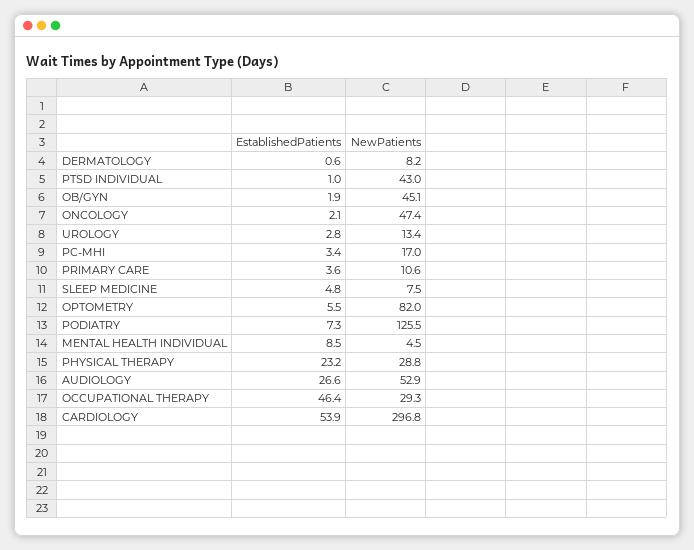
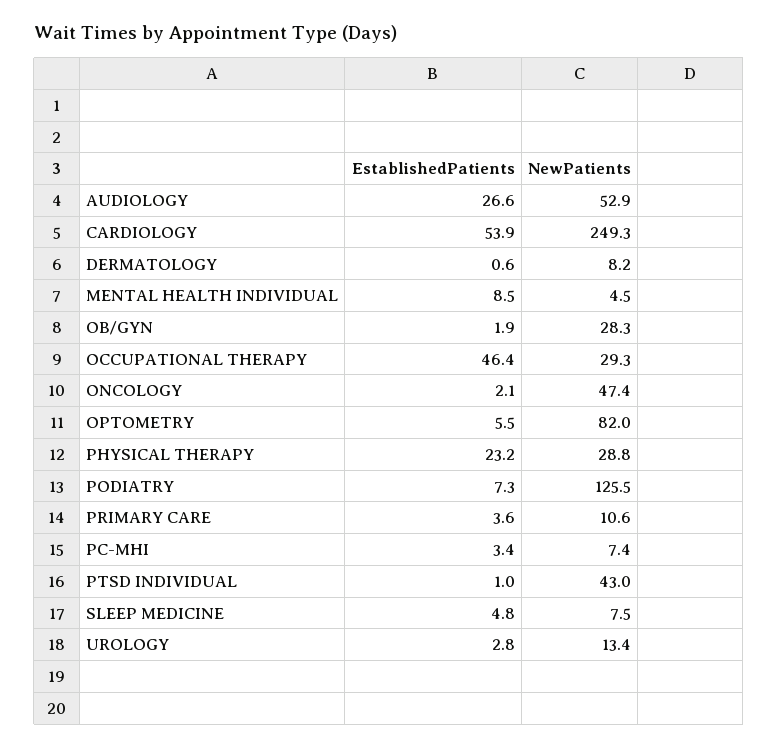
NewPatients, OB/GYN: 45.1 -> 28.3
NewPatients, PC-MHI: 17 -> 7.4
NewPatients, CARDIOLOGY: 296.8 -> 249.3

